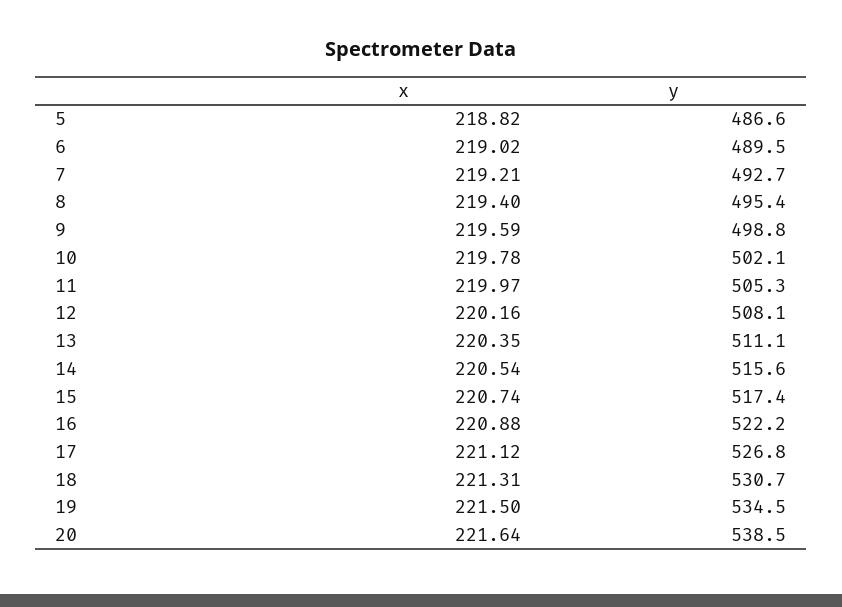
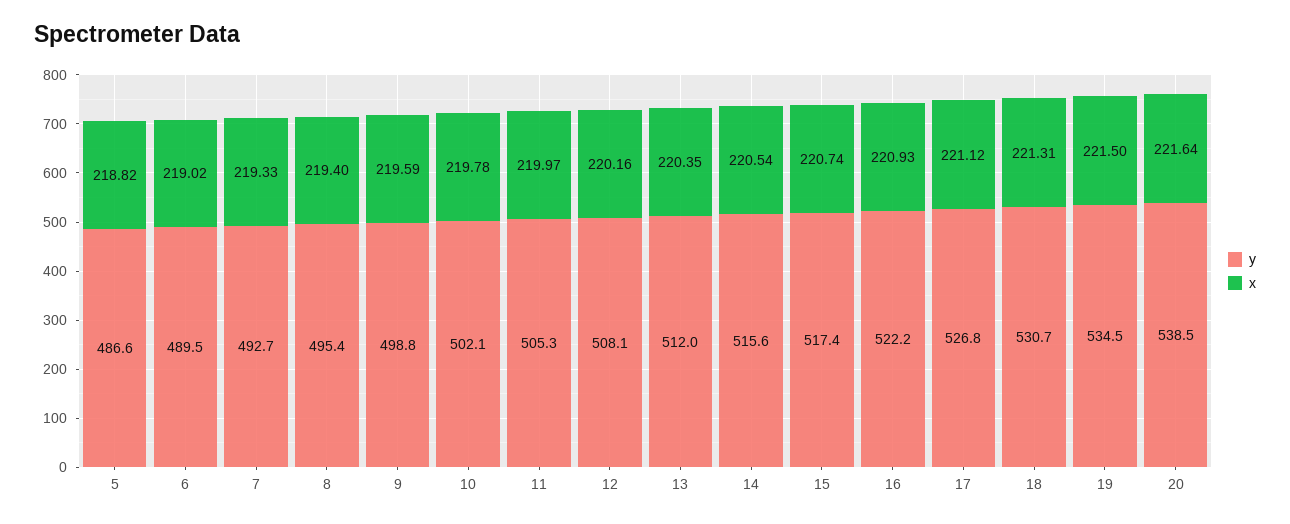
x, 7: 219.21 -> 219.33
y, 13: 511.1 -> 512
x, 16: 220.88 -> 220.93

